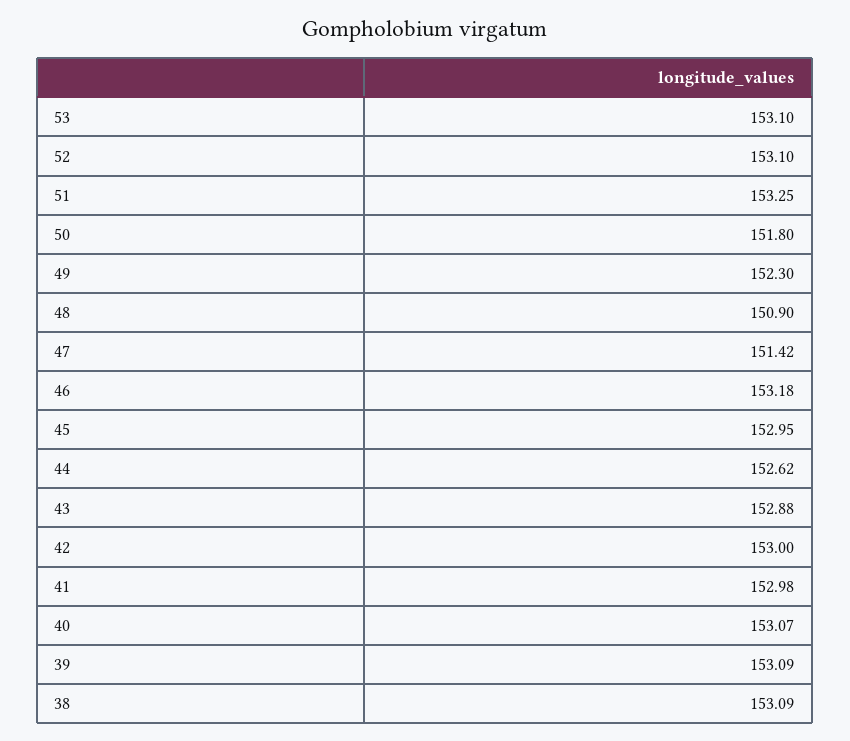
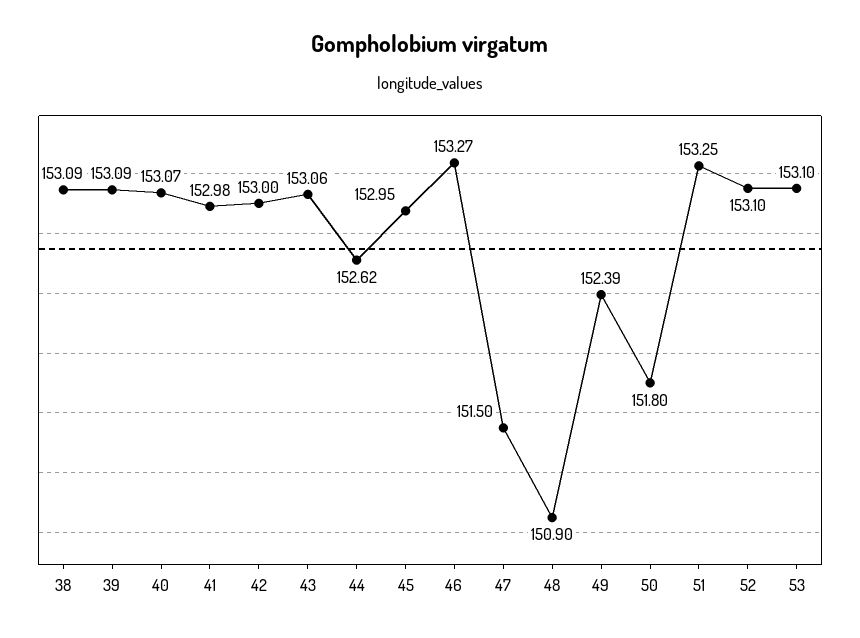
49: 152.3 -> 152.39
47: 151.42 -> 151.5
46: 153.18 -> 153.27
43: 152.88 -> 153.06

